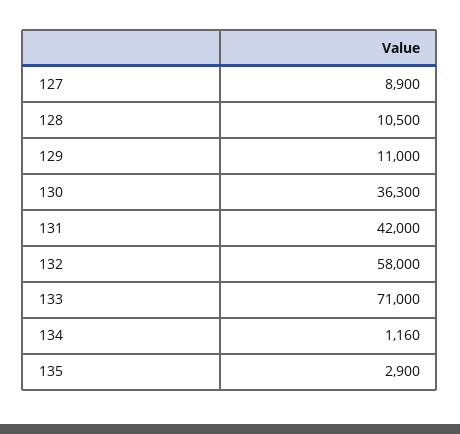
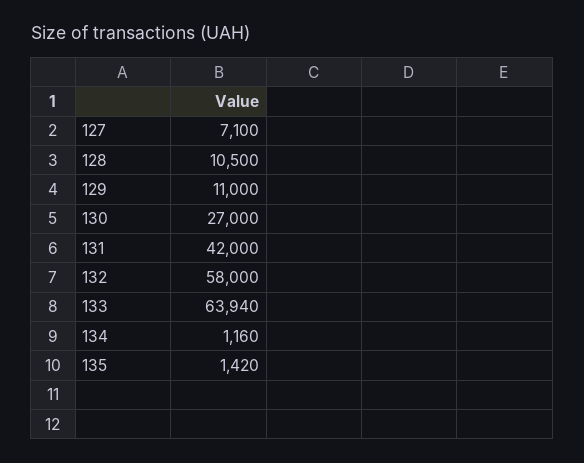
127: 8900 -> 7100
130: 36300 -> 27000
133: 71000 -> 63940
135: 2900 -> 1420

